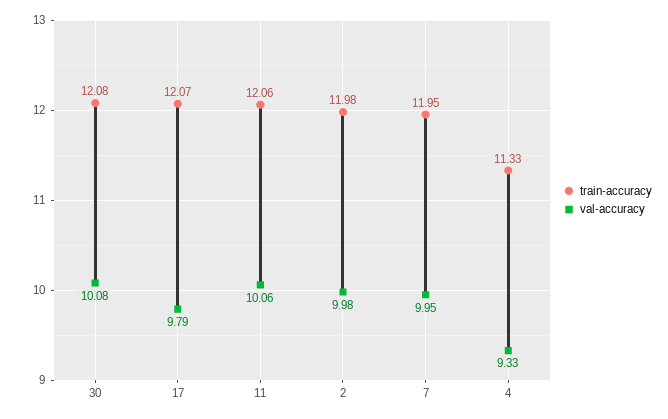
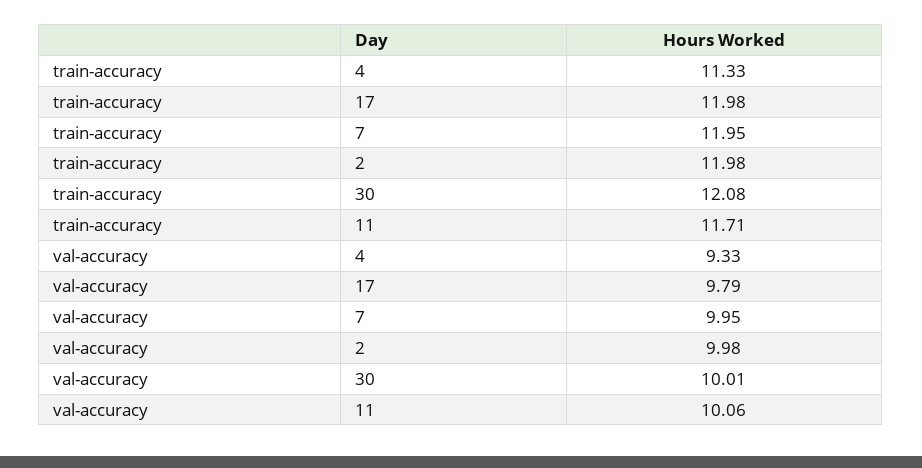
val-accuracy, 30: 10.08 -> 10.01
train-accuracy, 17: 12.07 -> 11.98
train-accuracy, 11: 12.06 -> 11.71

